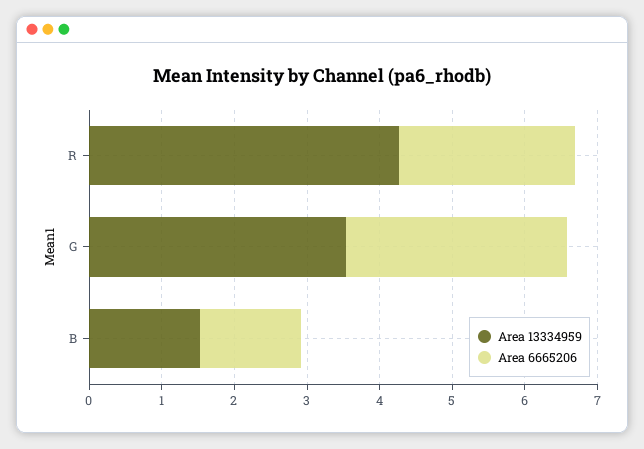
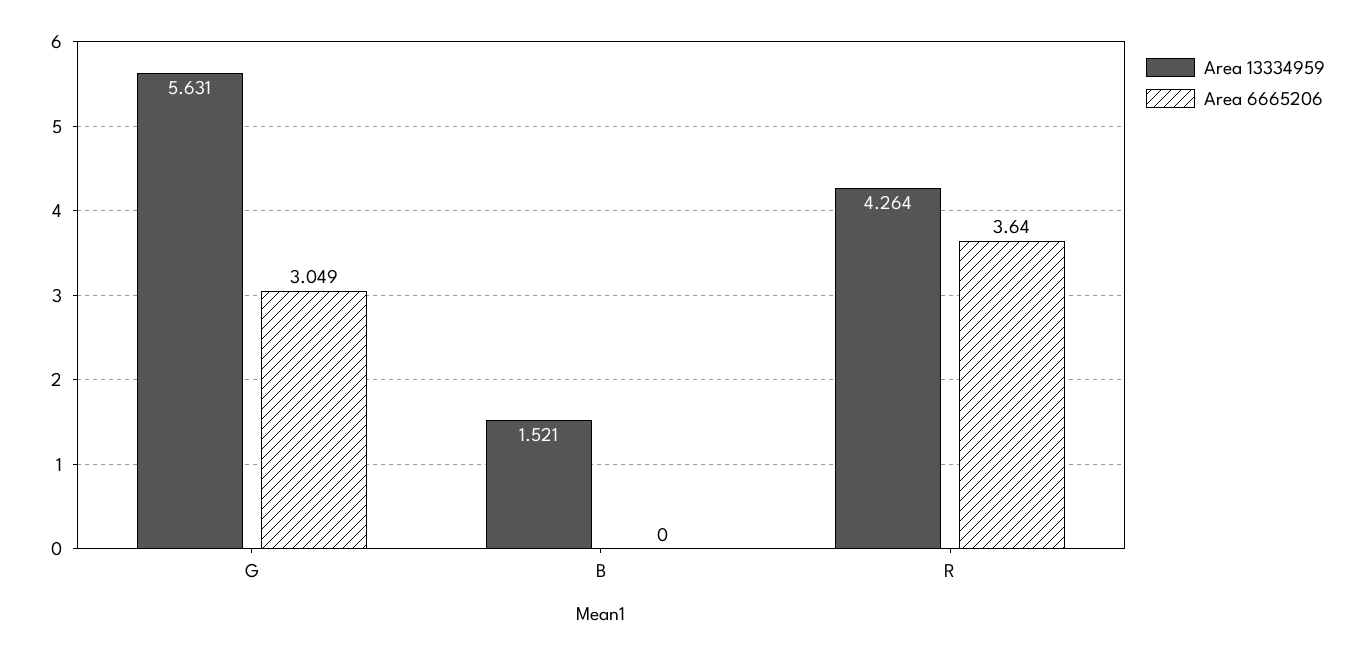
Area 6665206, R: 2.4 -> 3.64
Area 13334959, G: 3.6 -> 5.631
Area 6665206, B: 1.4 -> 0

